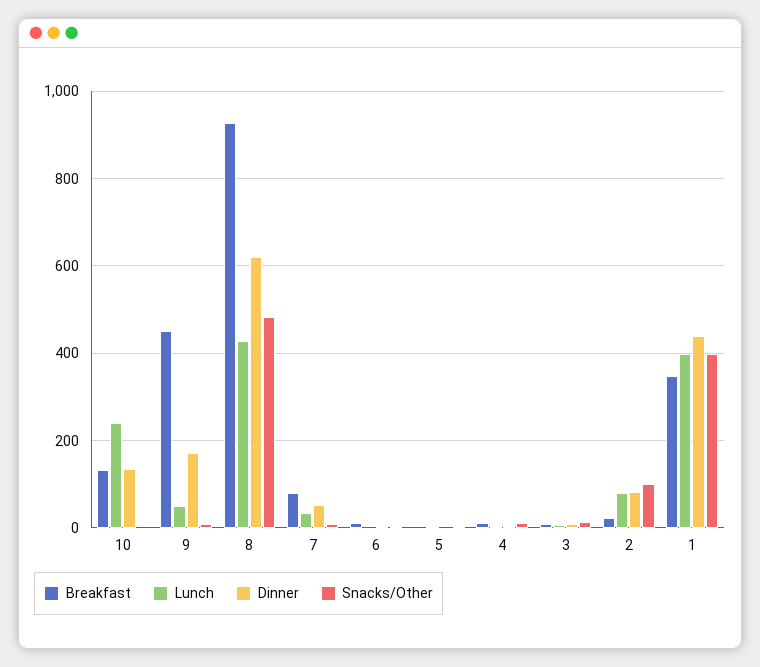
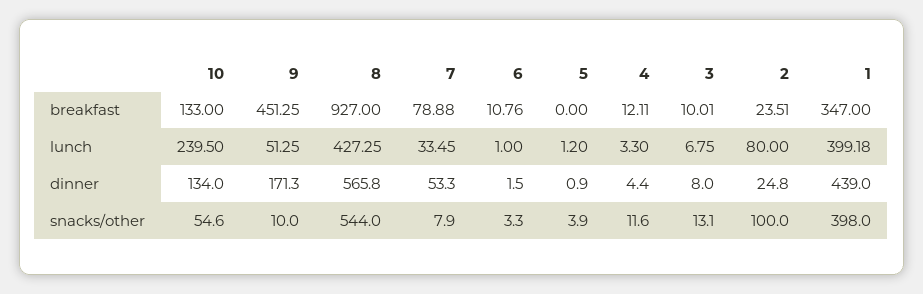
Snacks/Other, 10: 0 -> 54.6
Dinner, 8: 620 -> 565.8
Snacks/Other, 8: 480 -> 544
Dinner, 2: 80 -> 24.8

